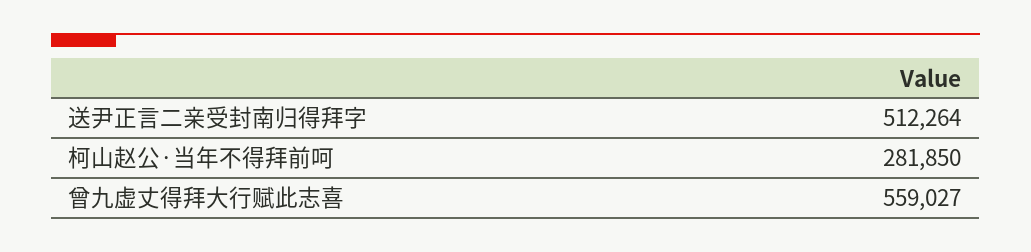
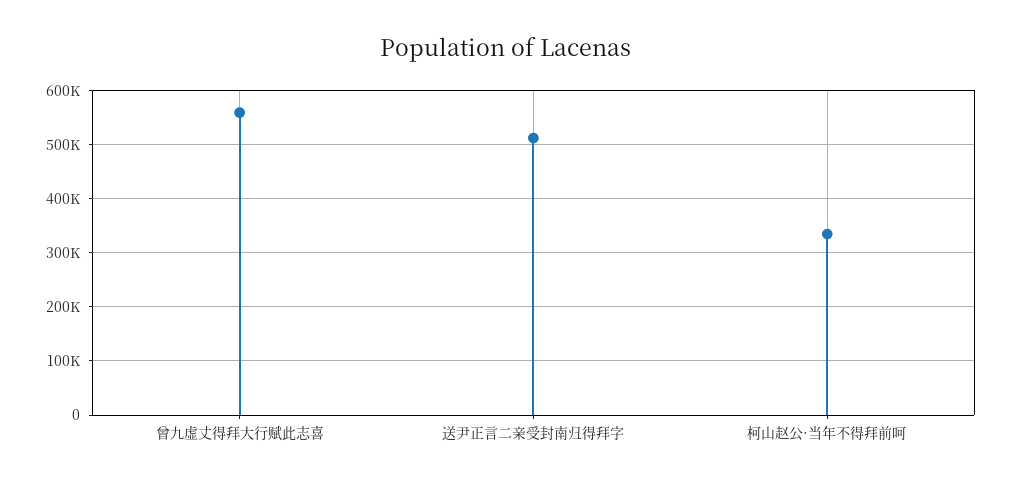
柯山赵公·当年不得拜前呵: 281850 -> 340000

